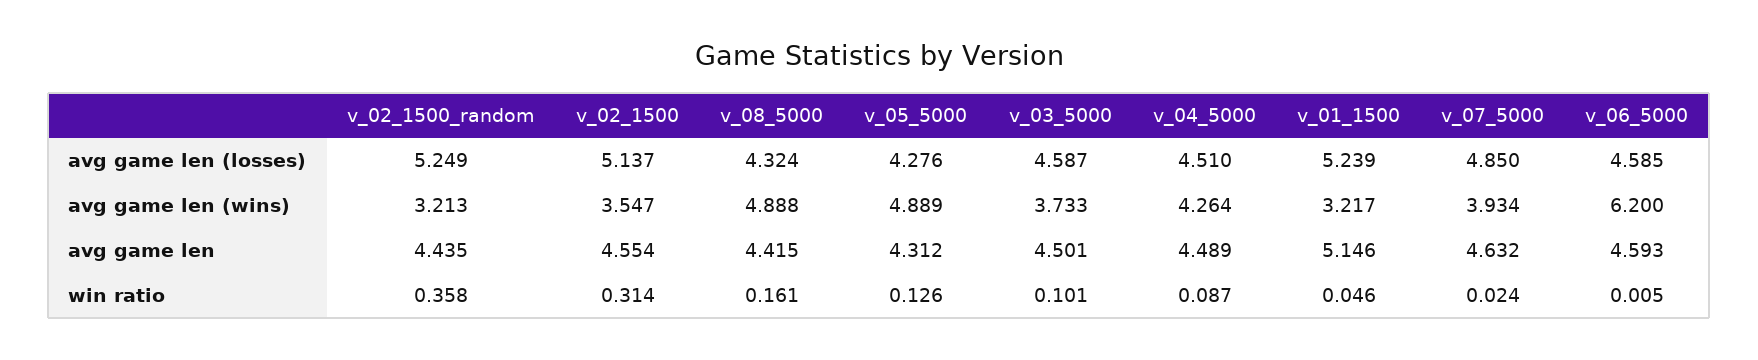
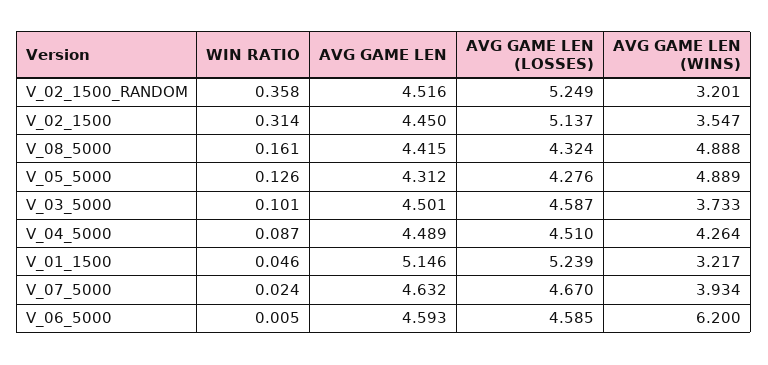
v_07_5000, avg game len (losses): 4.85 -> 4.67
v_02_1500_random, avg game len (wins): 3.213 -> 3.201
v_02_1500_random, avg game len: 4.435 -> 4.516
v_02_1500, avg game len: 4.554 -> 4.45

